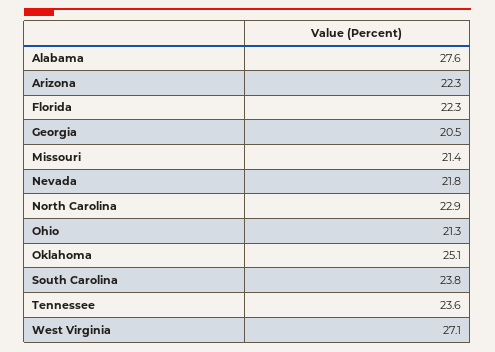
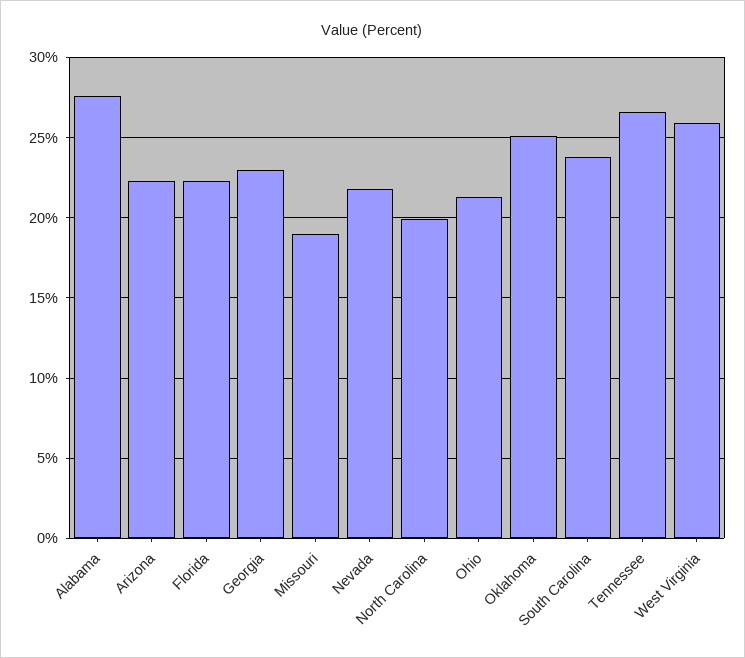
Georgia: 20.5 -> 23
Missouri: 21.4 -> 19
North Carolina: 22.9 -> 20
Tennessee: 23.6 -> 26.5
West Virginia: 27.1 -> 26

